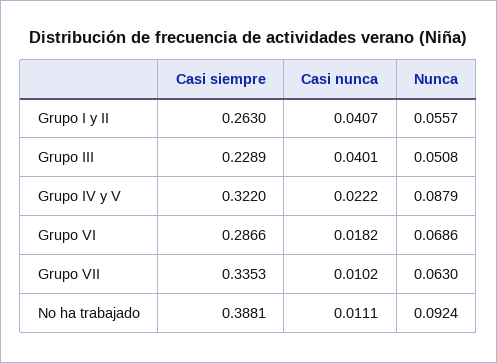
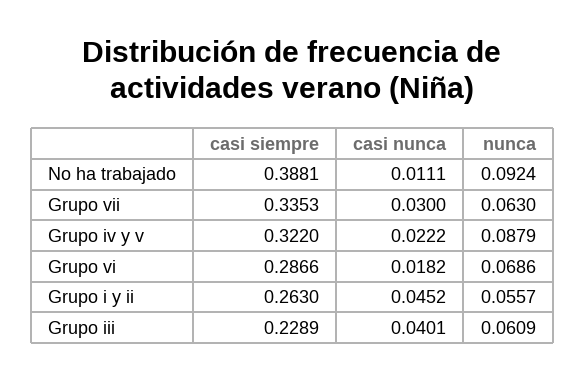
Casi nunca, Grupo I y II: 0.0407 -> 0.0452
Nunca, Grupo III: 0.0508 -> 0.0609
Casi nunca, Grupo VII: 0.0102 -> 0.03

